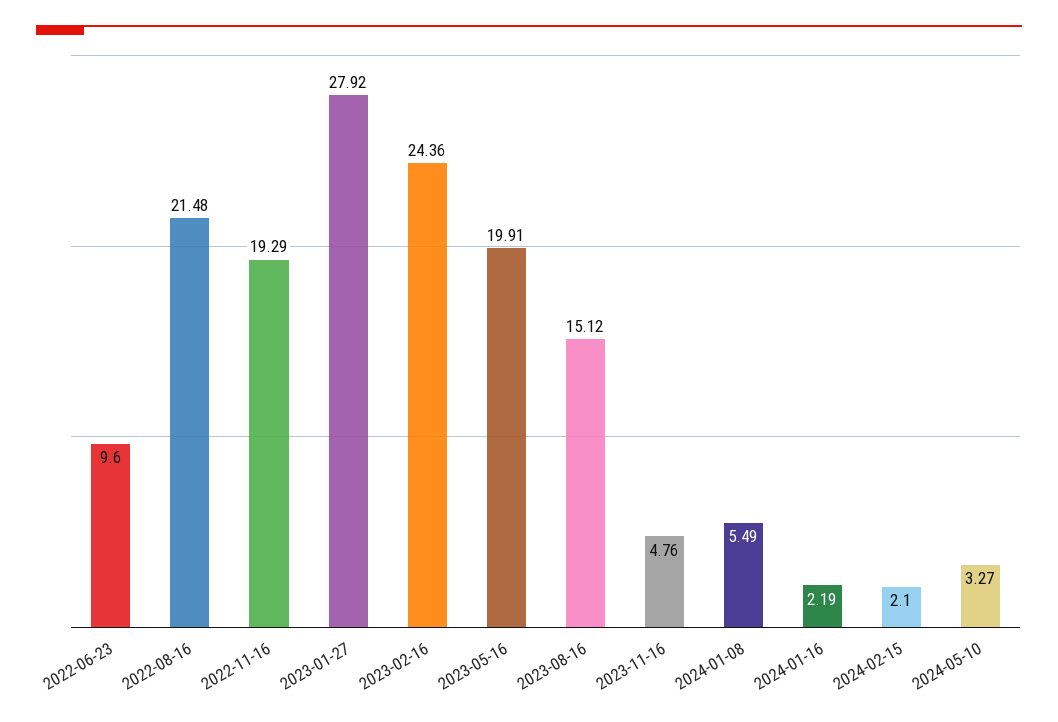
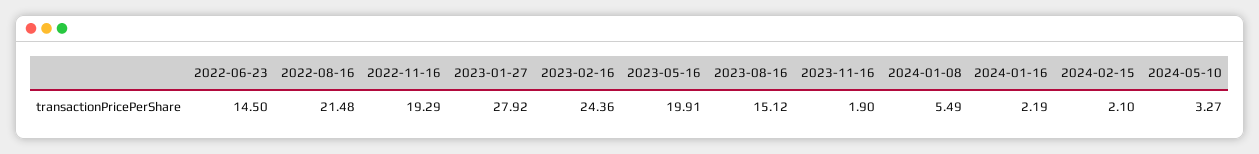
2022-06-23: 9.6 -> 14.5
2023-11-16: 4.76 -> 1.9

